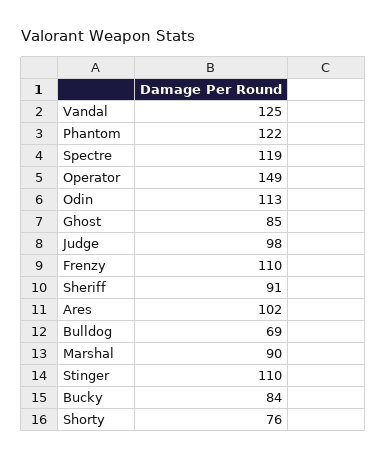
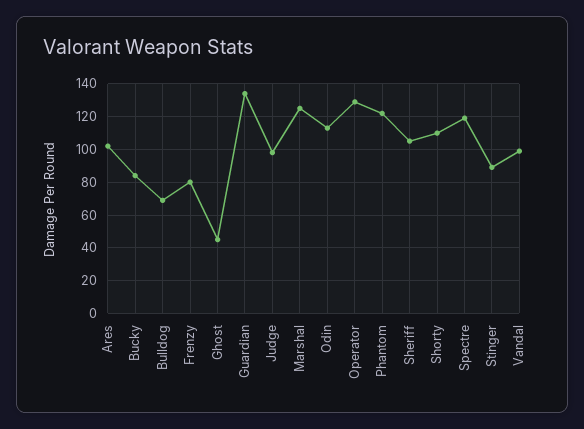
Vandal: 125 -> 100
Operator: 149 -> 130
Ghost: 85 -> 45
Frenzy: 110 -> 80
Sheriff: 91 -> 105
Marshal: 90 -> 125
Stinger: 110 -> 90
Shorty: 76 -> 110
Guardian: none -> 135

